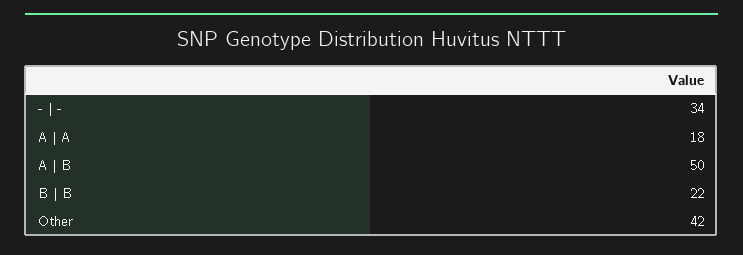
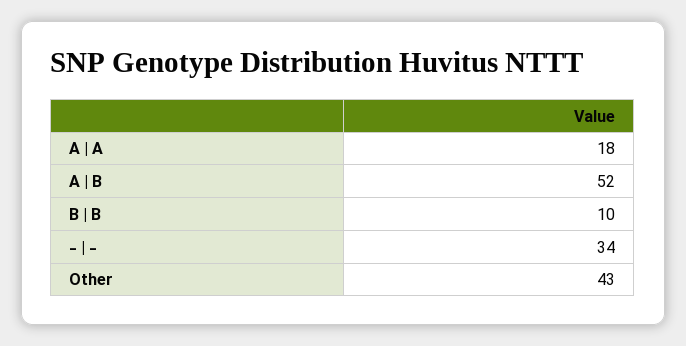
A | B: 50 -> 52
B | B: 22 -> 10
Other: 42 -> 43

